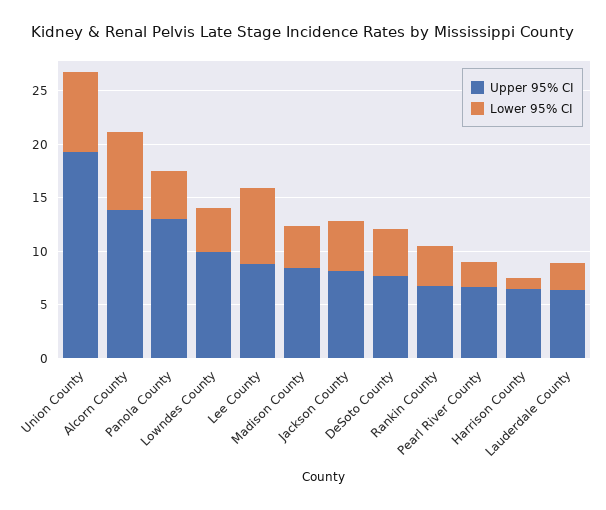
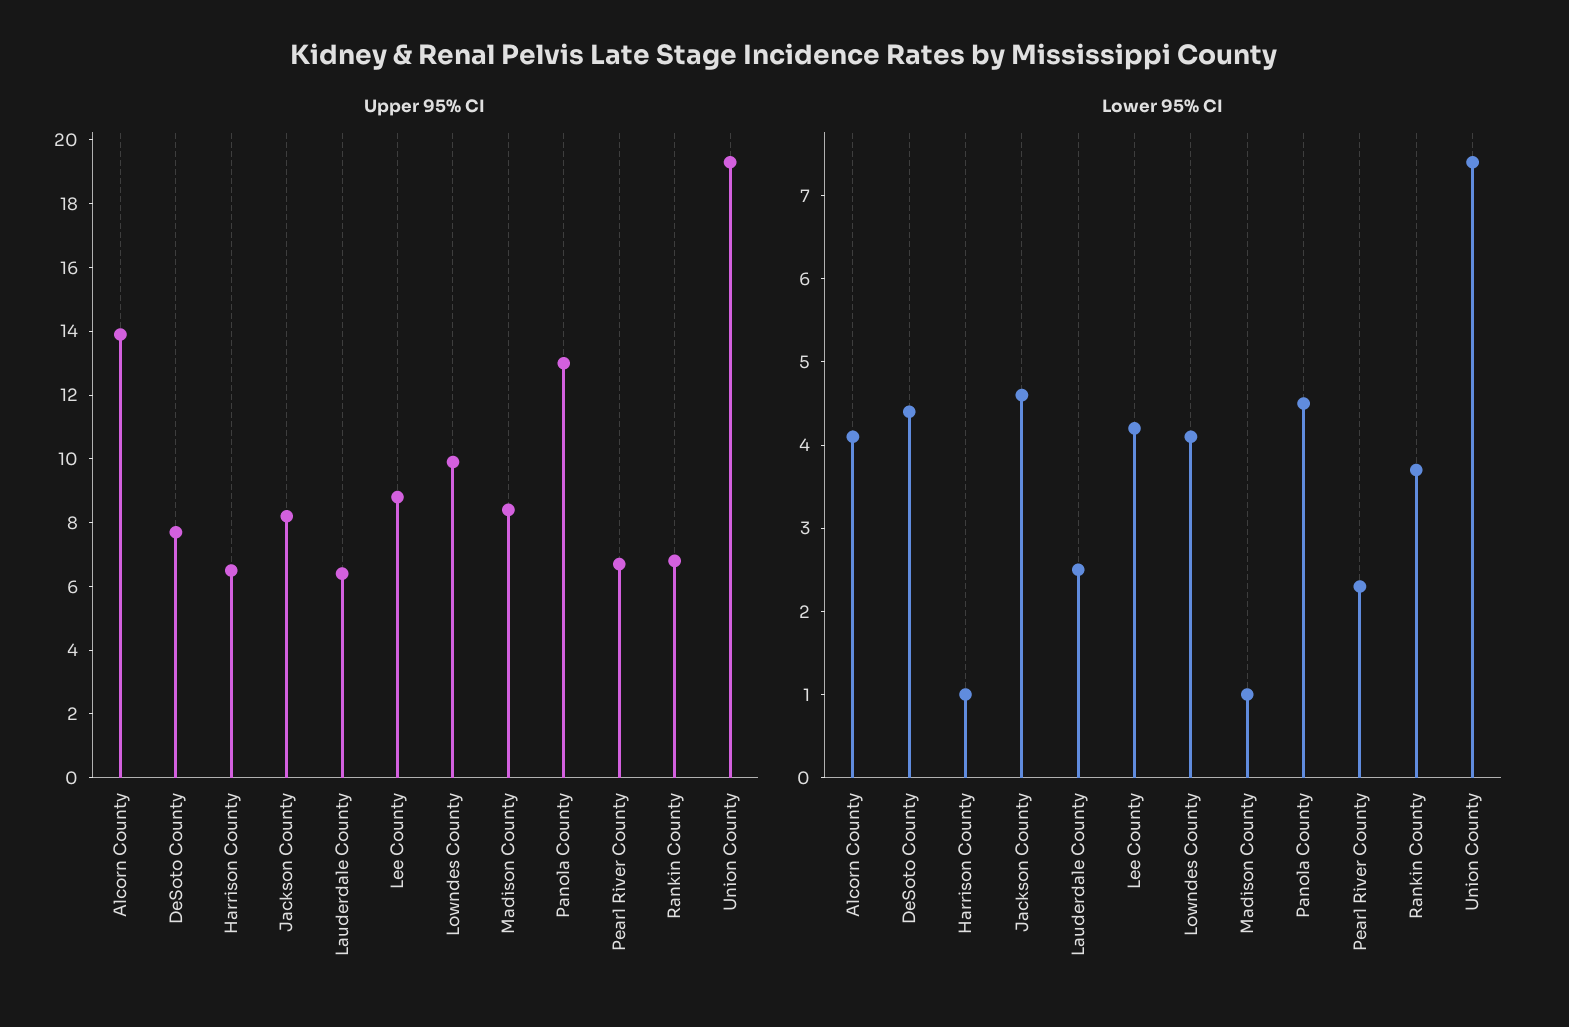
Lower 95% CI, Alcorn County: 7 -> 4.1
Lower 95% CI, Lee County: 7 -> 4.2
Lower 95% CI, Madison County: 4 -> 1

